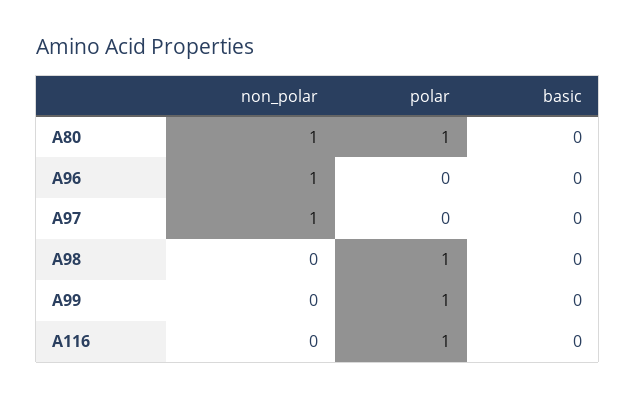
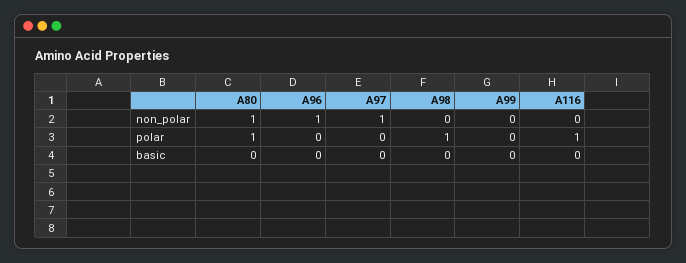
polar, A99: 1 -> 0

